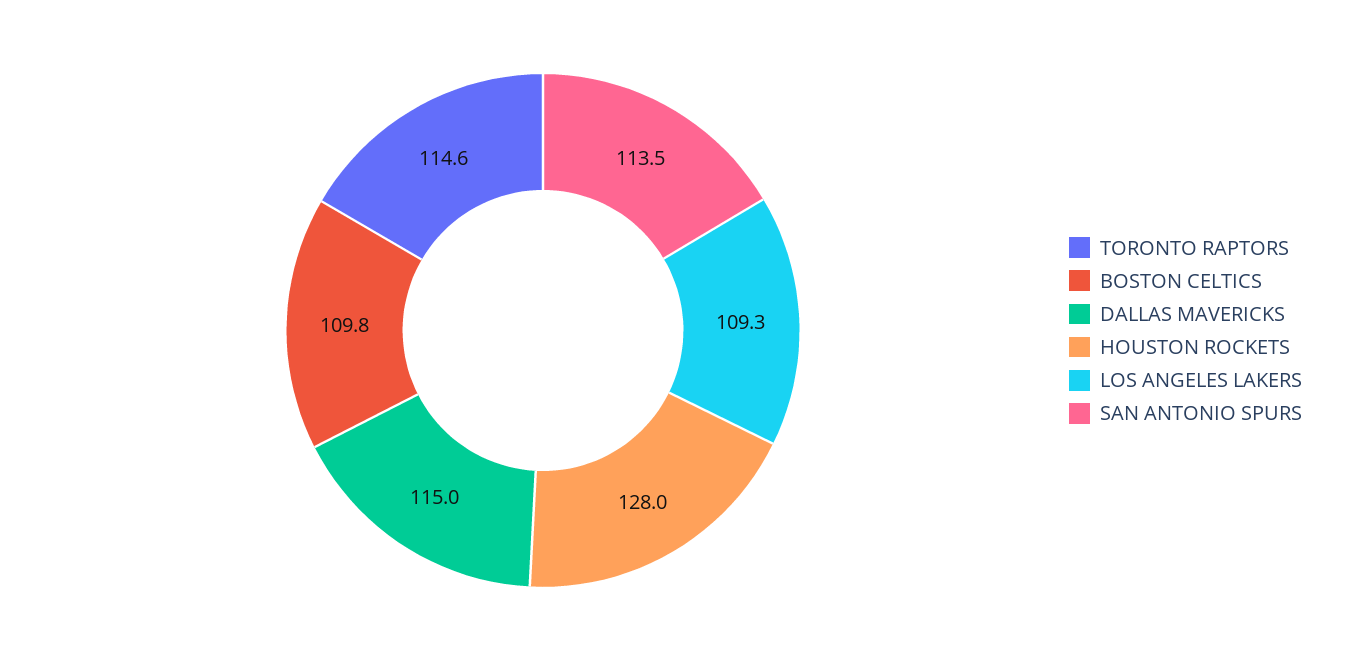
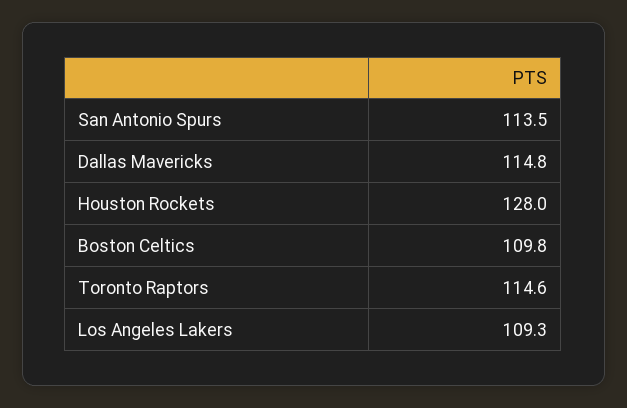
DALLAS MAVERICKS: 115 -> 114.8

